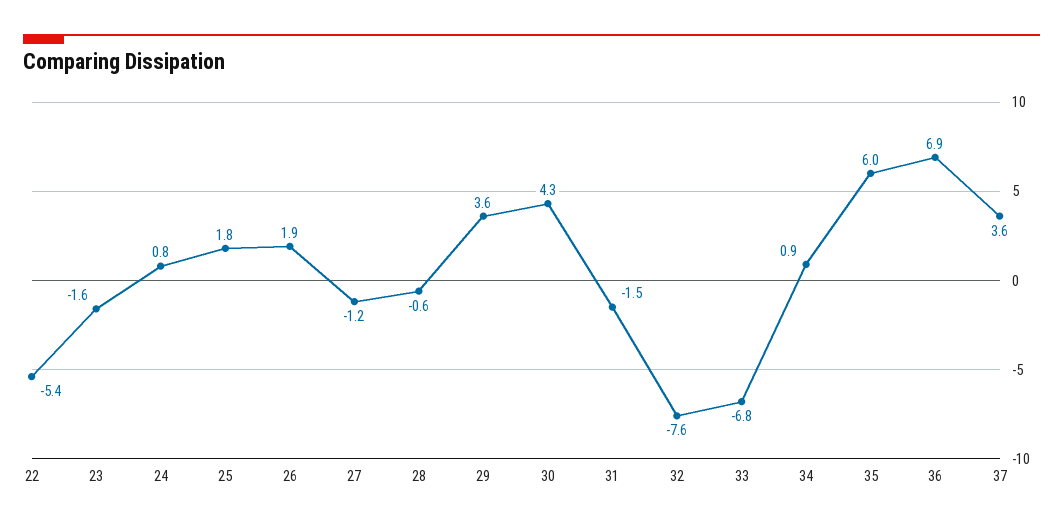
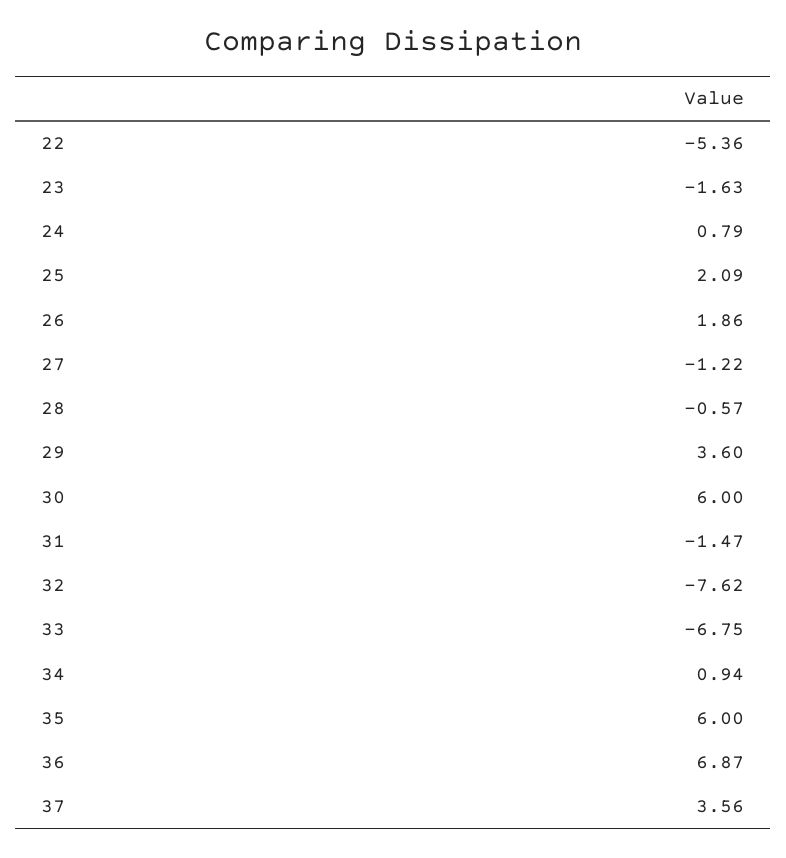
25: 1.8 -> 2.09
30: 4.3 -> 6

